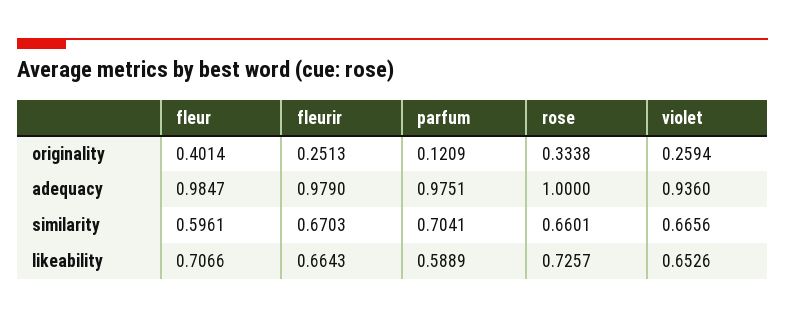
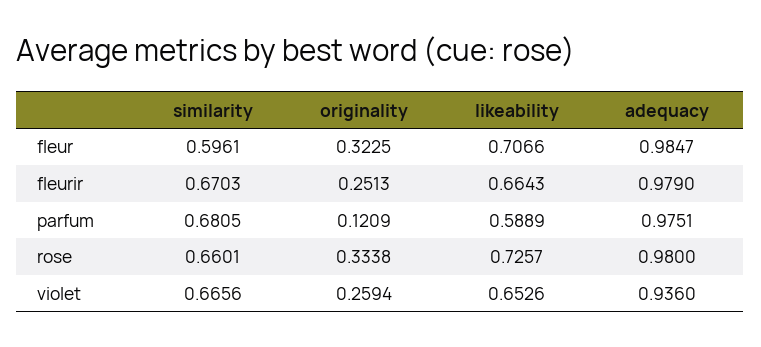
fleur, originality: 0.4014 -> 0.3225
rose, adequacy: 1 -> 0.98
parfum, similarity: 0.7041 -> 0.6805

